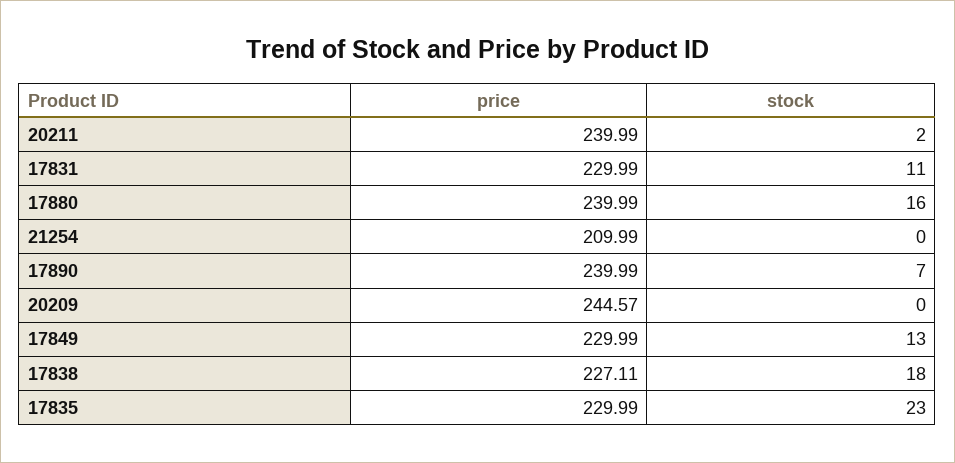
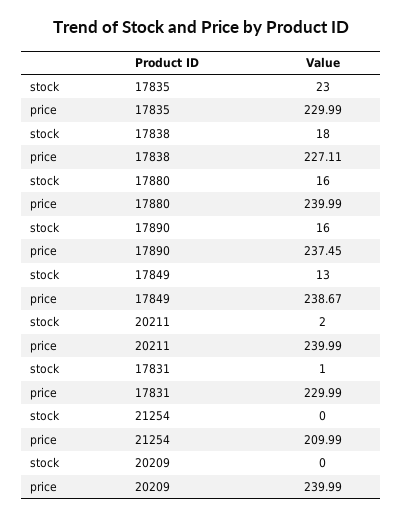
stock, 17831: 11 -> 1
price, 17890: 239.99 -> 237.45
stock, 17890: 7 -> 16
price, 20209: 244.57 -> 239.99
price, 17849: 229.99 -> 238.67

